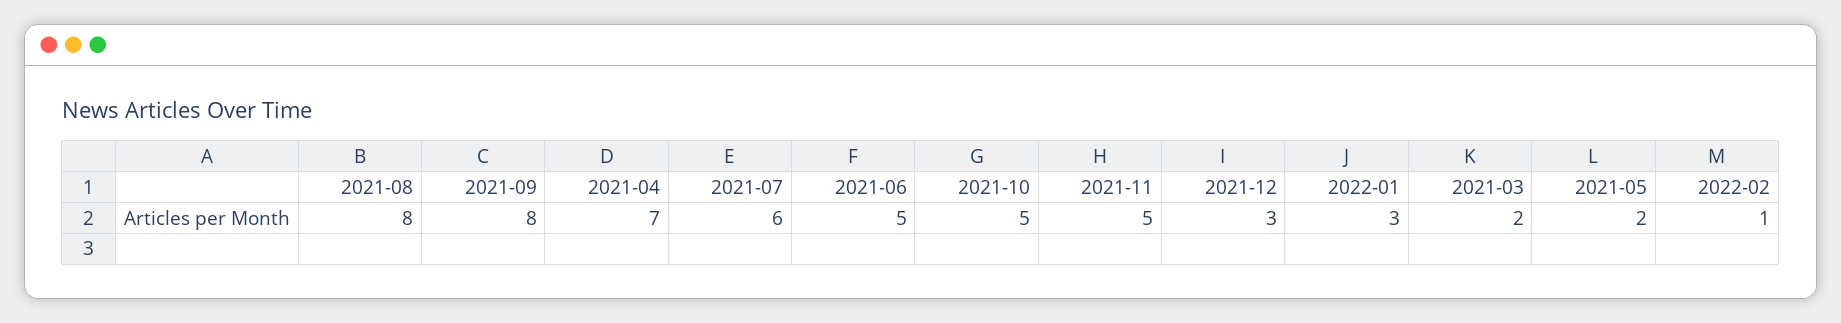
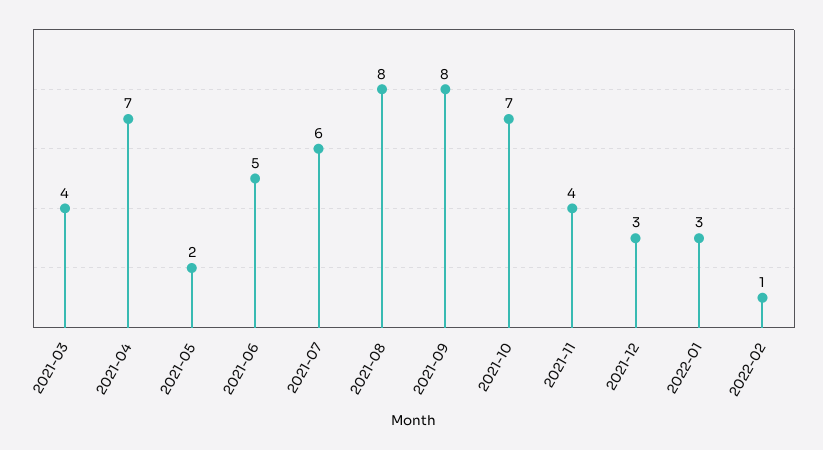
2021-10: 5 -> 7
2021-11: 5 -> 4
2021-03: 2 -> 4

